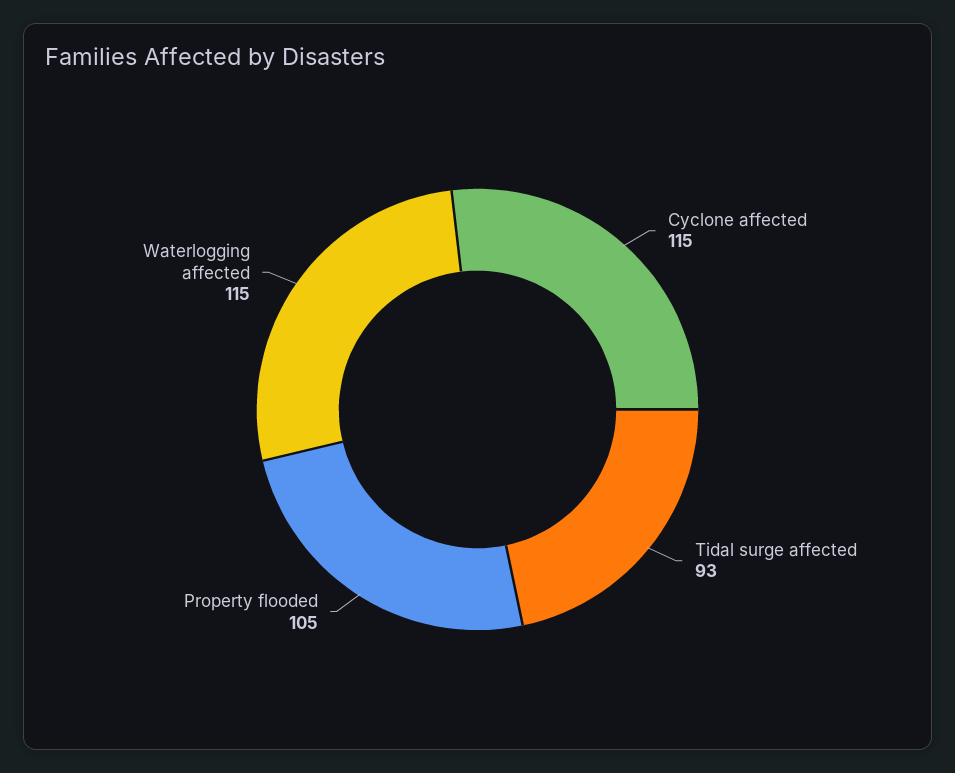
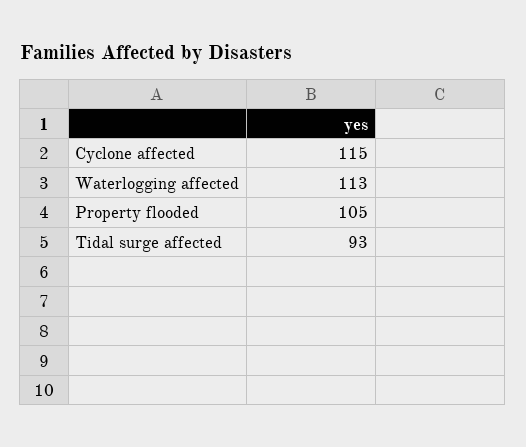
Waterlogging affected: 115 -> 113

